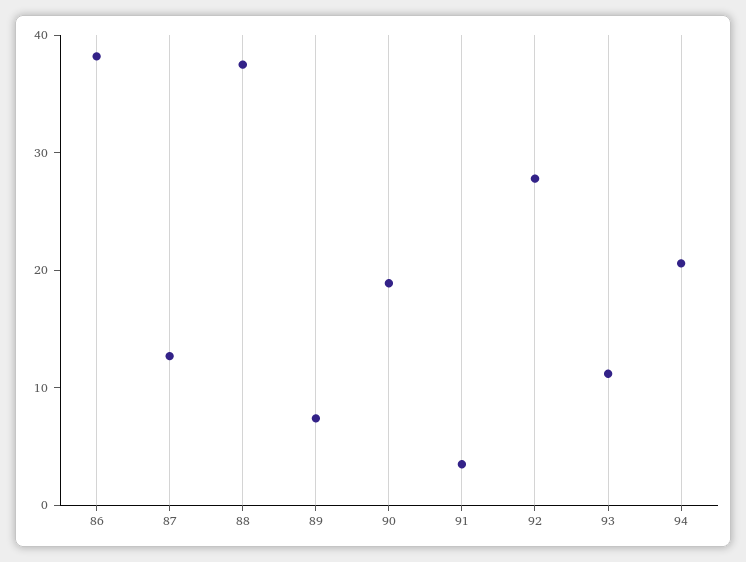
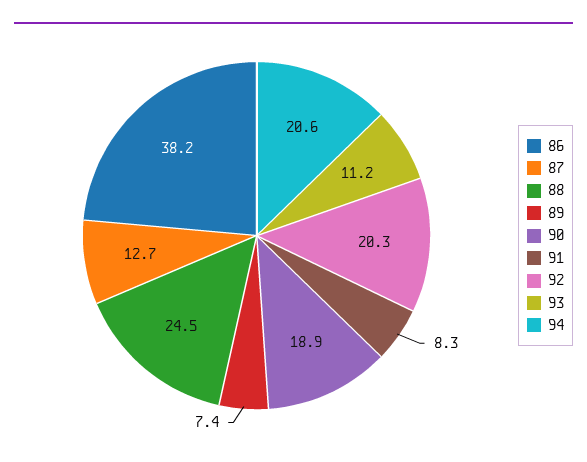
88: 38 -> 24.5
91: 4 -> 8.3
92: 28 -> 20.3

